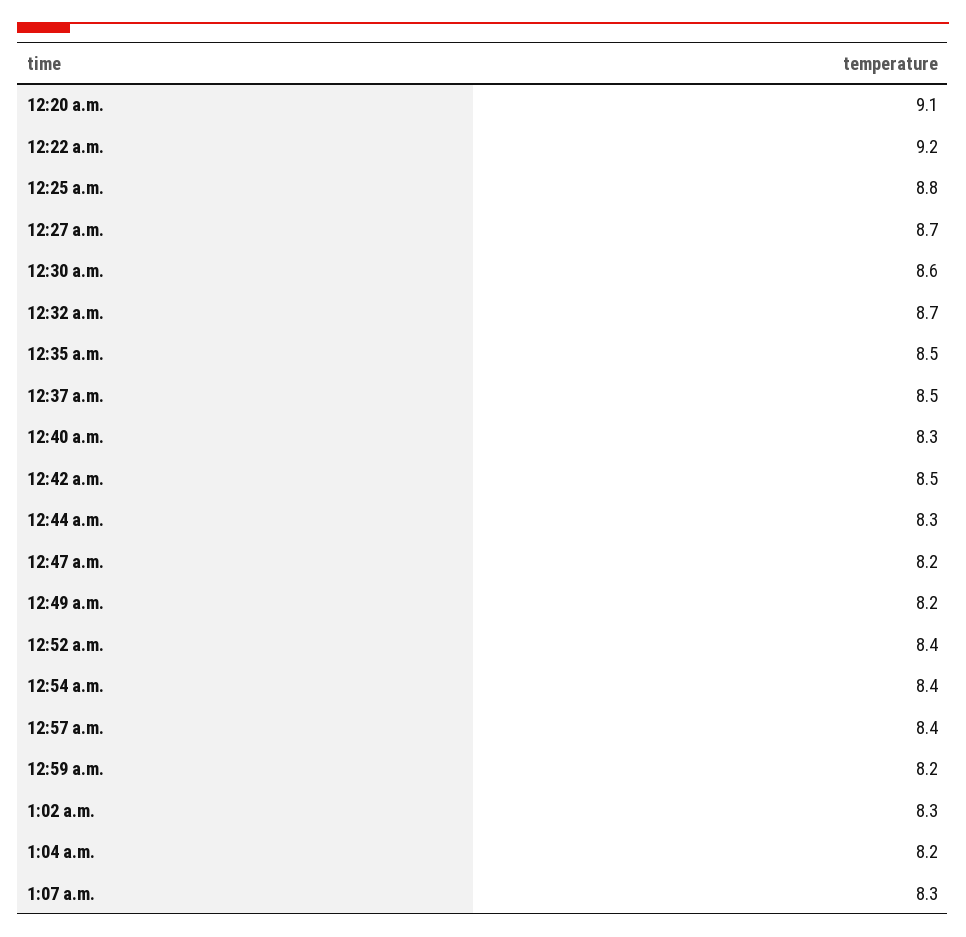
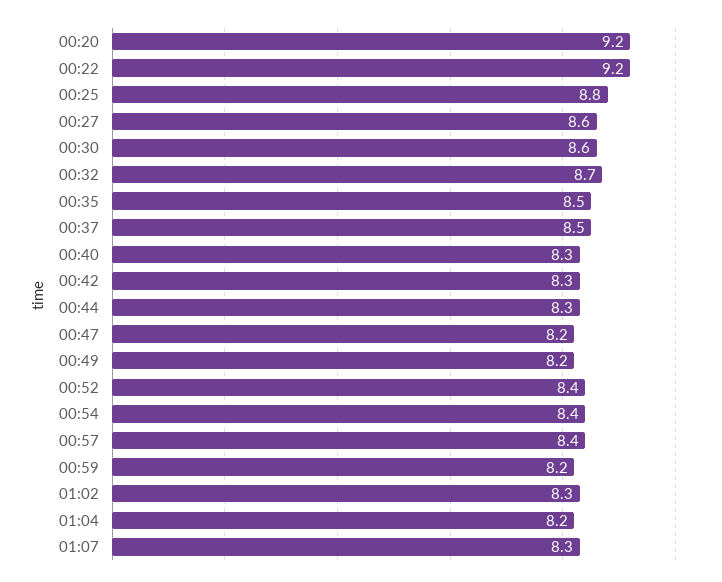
12:20 a.m.: 9.1 -> 9.2
12:27 a.m.: 8.7 -> 8.6
12:42 a.m.: 8.5 -> 8.3

